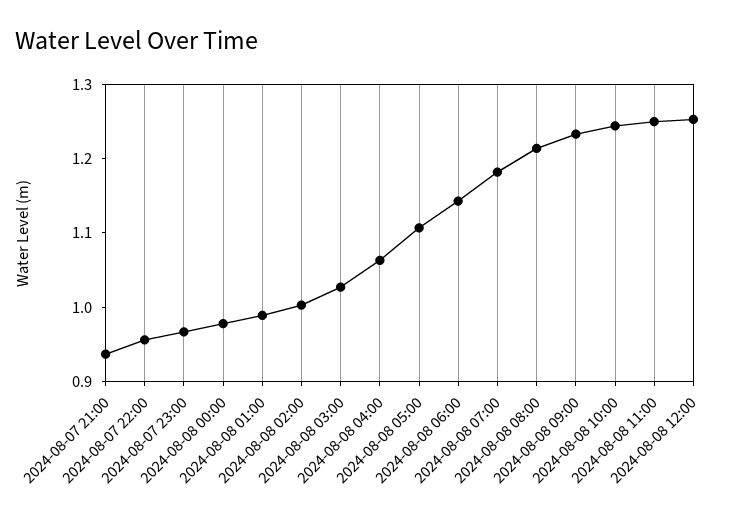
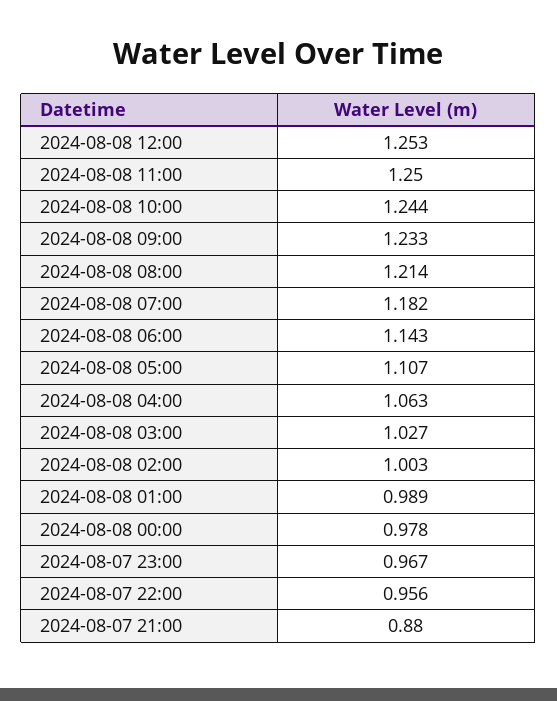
2024-08-07 21:00: 0.94 -> 0.88

